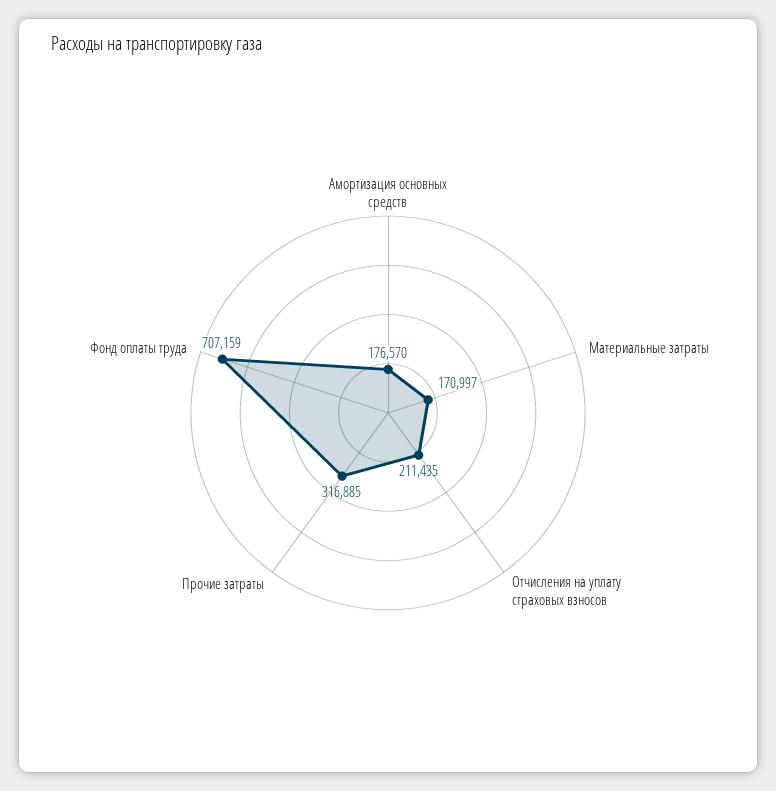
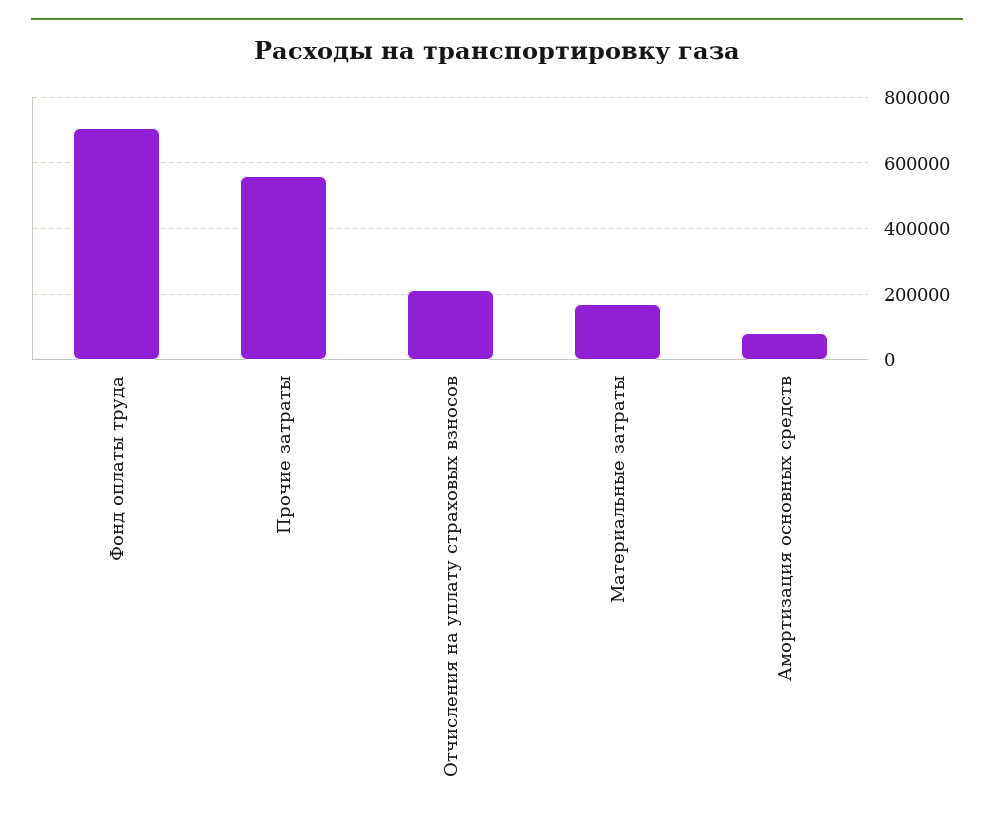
Амортизация основных средств: 176570 -> 80000
Прочие затраты: 316885 -> 560000

